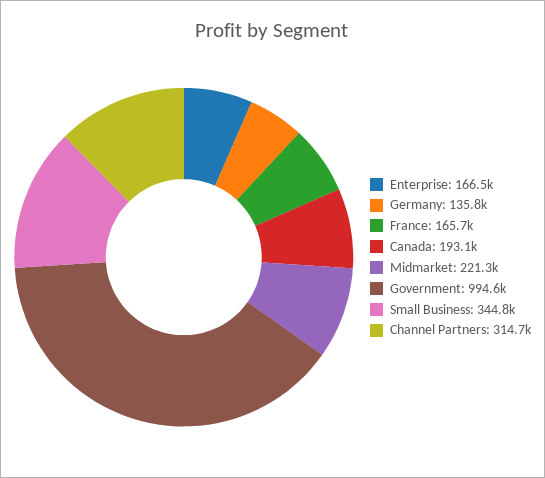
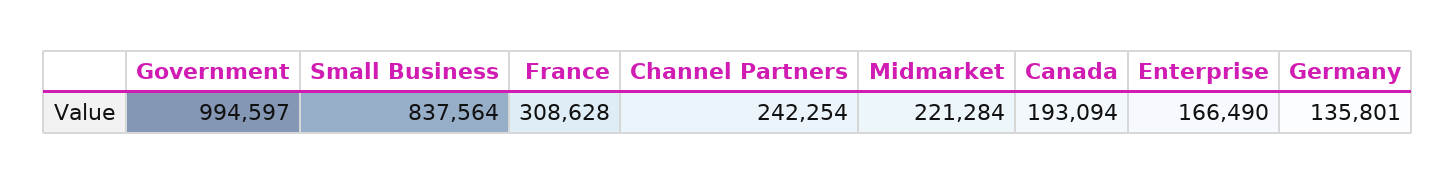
France: 165700 -> 308628
Small Business: 344800 -> 837564
Channel Partners: 314700 -> 242254

